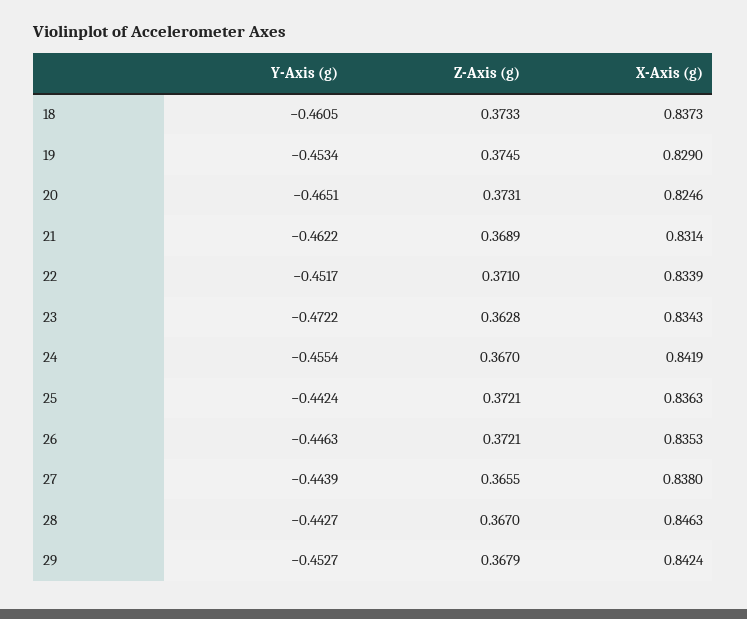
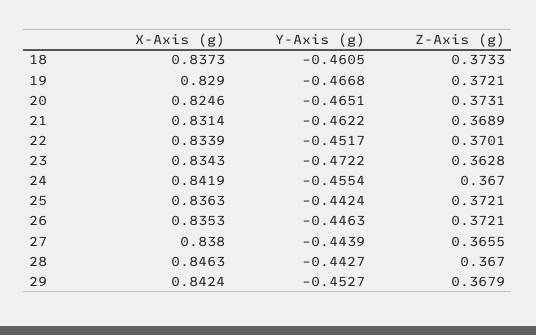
Y-Axis (g), 19: -0.4534 -> -0.4668
Z-Axis (g), 19: 0.3745 -> 0.3721
Z-Axis (g), 22: 0.371 -> 0.3701

